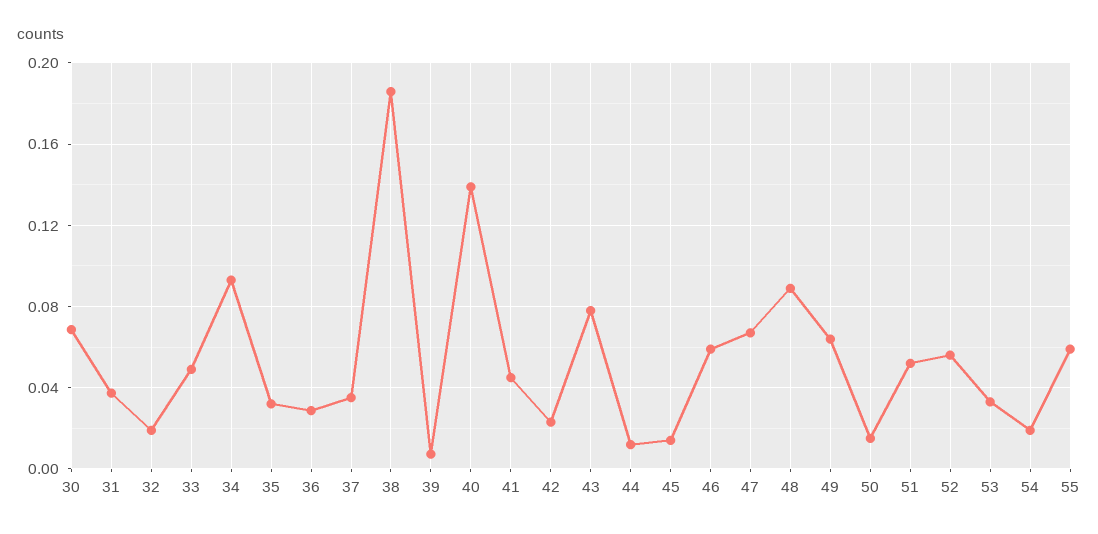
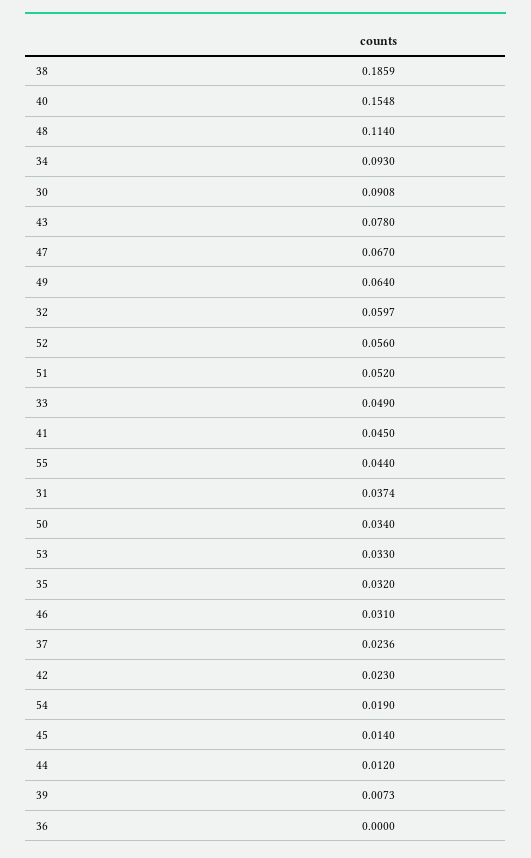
30: 0.07 -> 0.0908
32: 0.02 -> 0.0597
36: 0.03 -> 0
37: 0.035 -> 0.0236
40: 0.14 -> 0.1548
46: 0.06 -> 0.031
48: 0.09 -> 0.114
50: 0.015 -> 0.034
55: 0.06 -> 0.044

